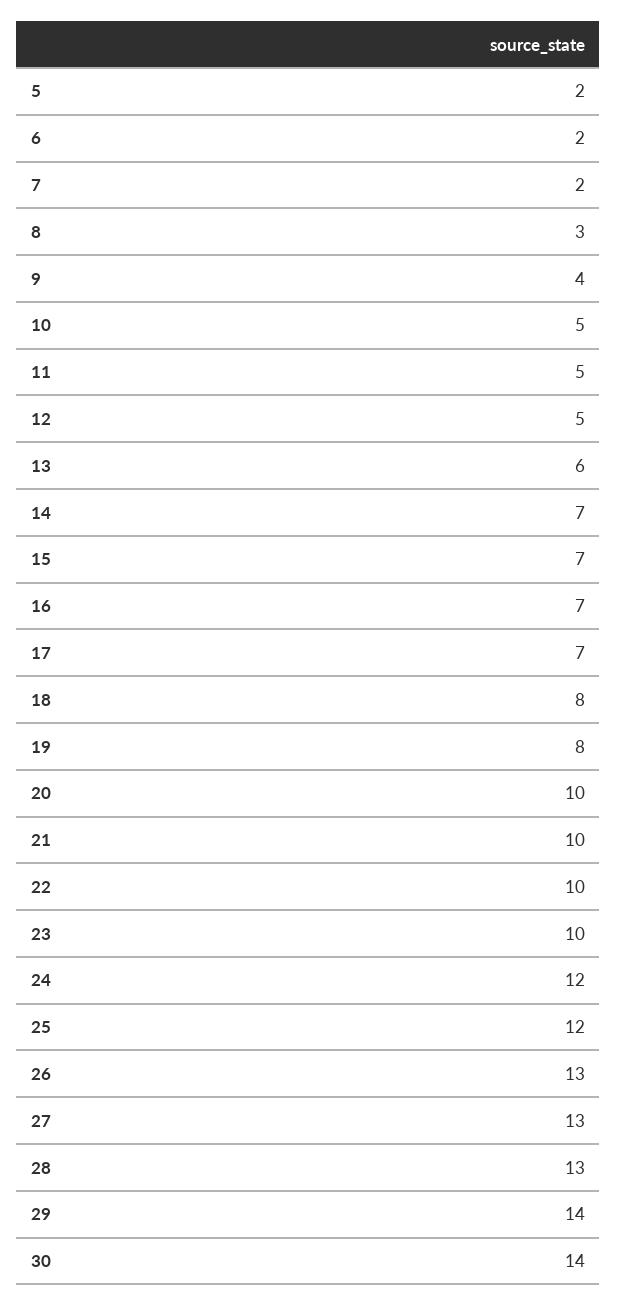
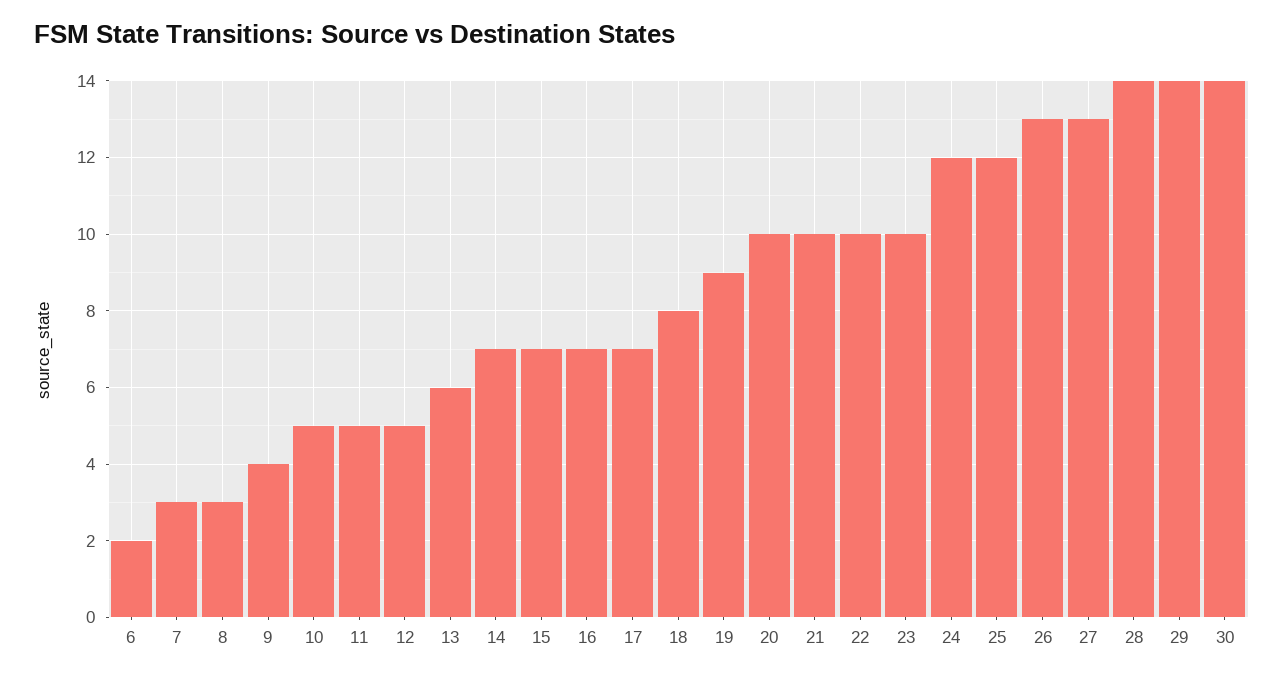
5: 2 -> none
7: 2 -> 3
19: 8 -> 9
28: 13 -> 14

